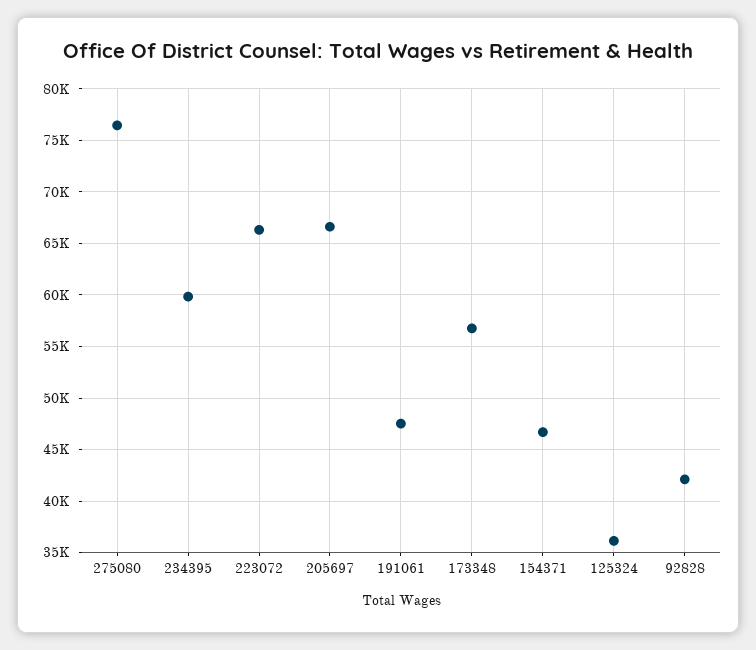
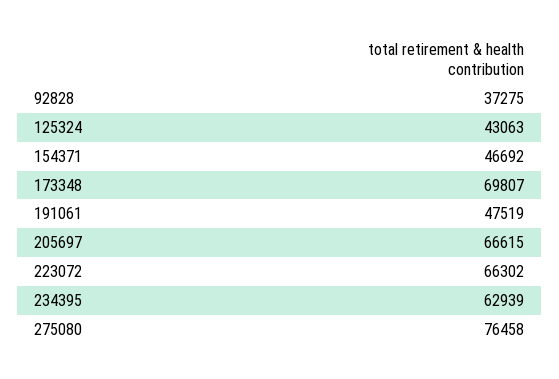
234395: 60000 -> 62939
173348: 57000 -> 69807
125324: 36000 -> 43063
92828: 42000 -> 37275

